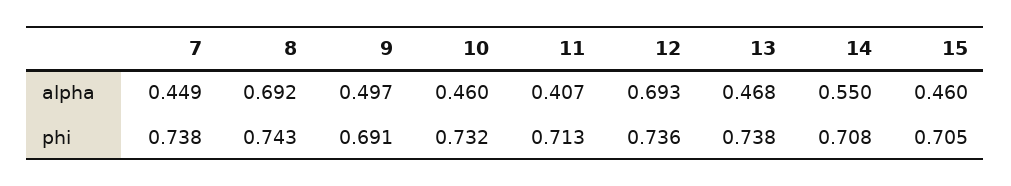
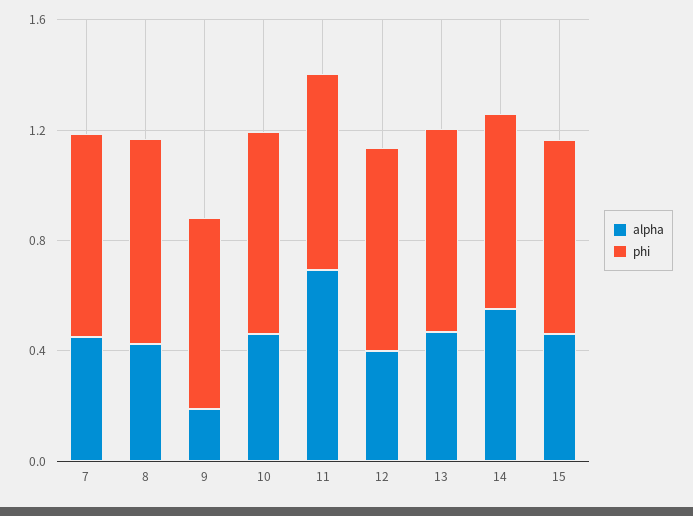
alpha, 8: 0.692 -> 0.4
alpha, 9: 0.497 -> 0.2
alpha, 11: 0.407 -> 0.7
alpha, 12: 0.693 -> 0.4

